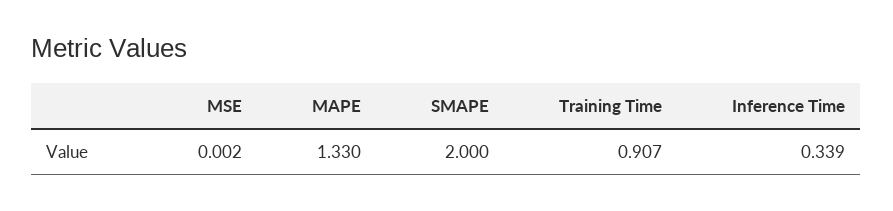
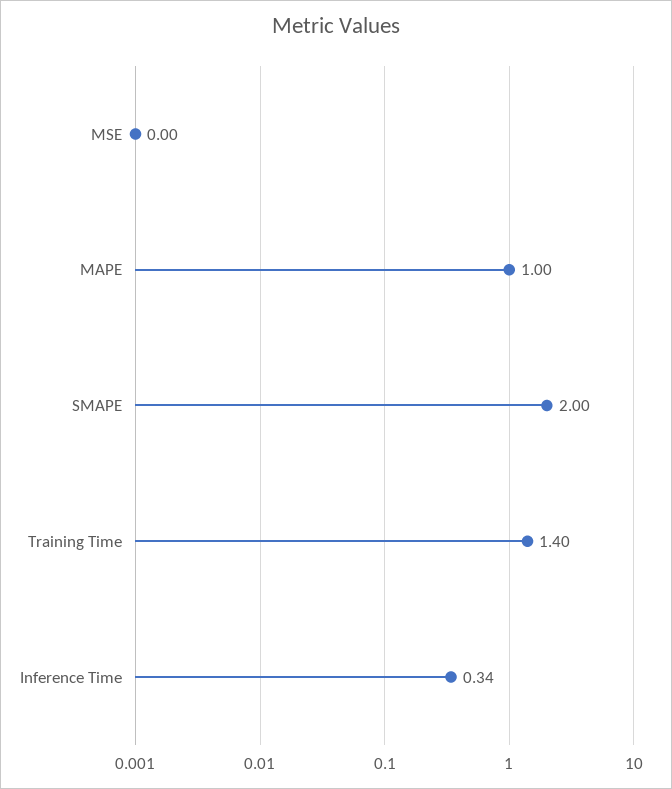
MAPE: 1.33 -> 1
Training Time: 0.907 -> 1.4

